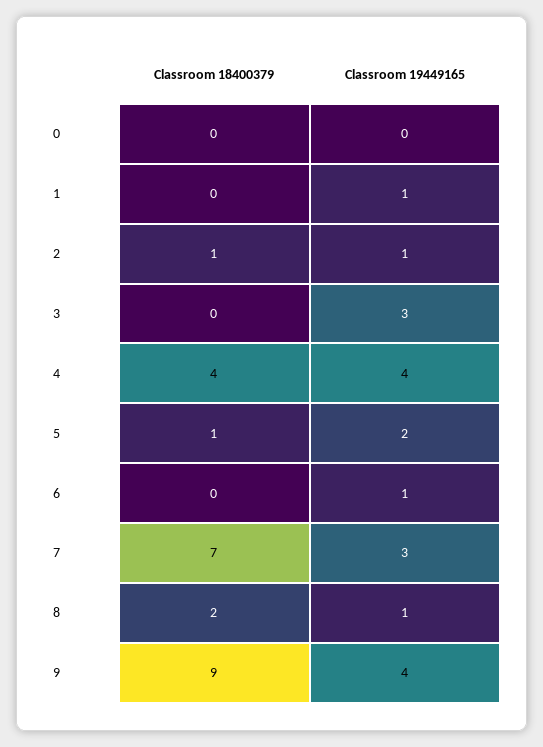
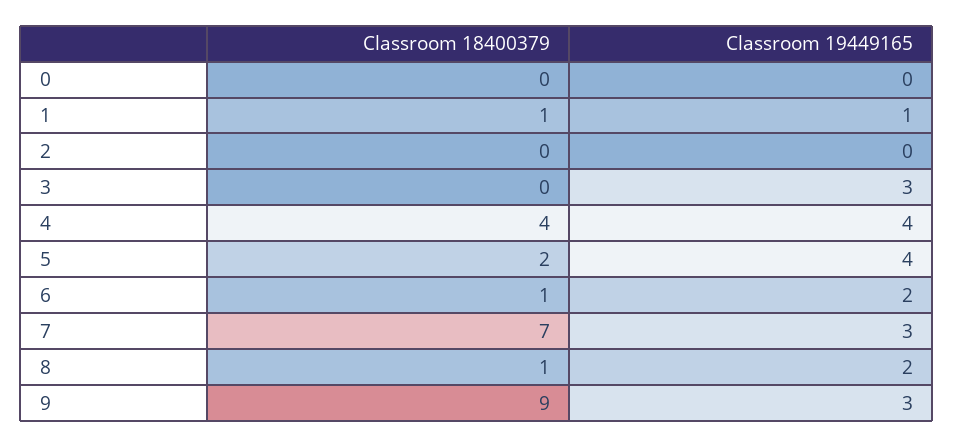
Classroom 18400379, 1: 0 -> 1
Classroom 18400379, 2: 1 -> 0
Classroom 19449165, 2: 1 -> 0
Classroom 18400379, 5: 1 -> 2
Classroom 19449165, 5: 2 -> 4
Classroom 18400379, 6: 0 -> 1
Classroom 19449165, 6: 1 -> 2
Classroom 18400379, 8: 2 -> 1
Classroom 19449165, 8: 1 -> 2
Classroom 19449165, 9: 4 -> 3

